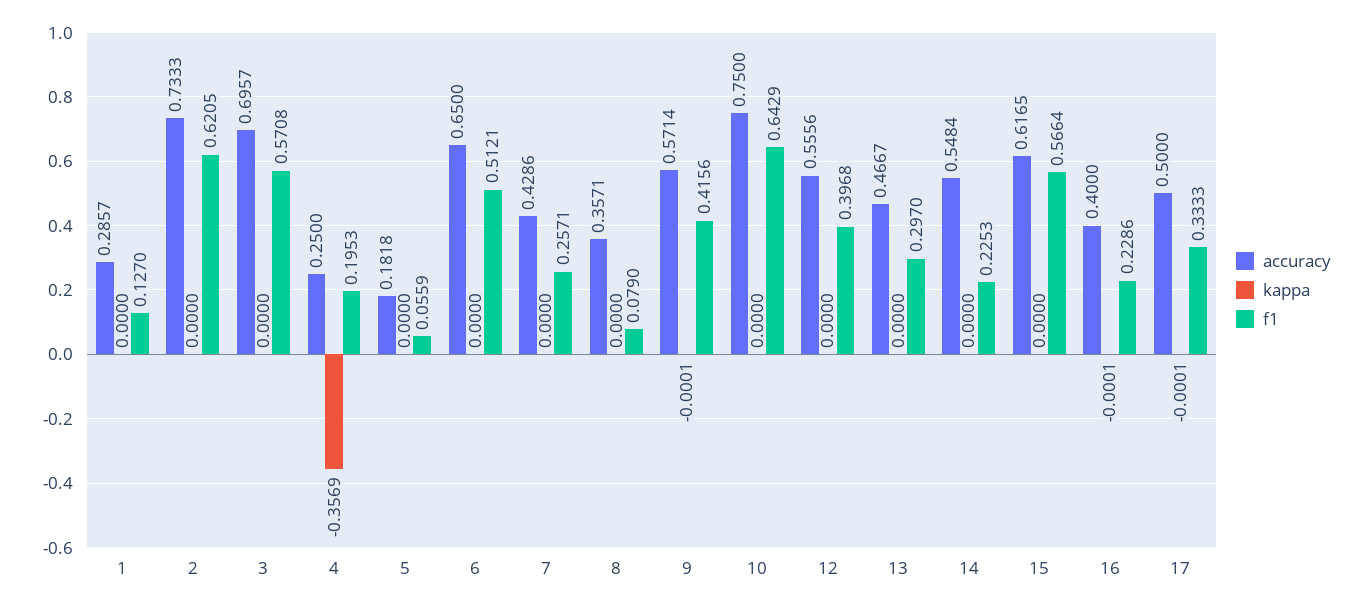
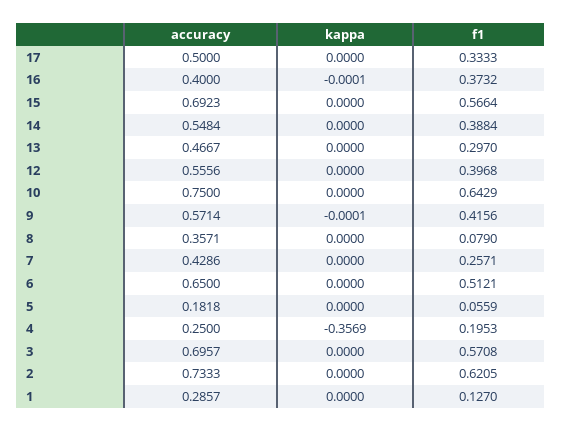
f1, 14: 0.2253 -> 0.3884
accuracy, 15: 0.6165 -> 0.6923
f1, 16: 0.2286 -> 0.3732
kappa, 17: -0.0001 -> 0

